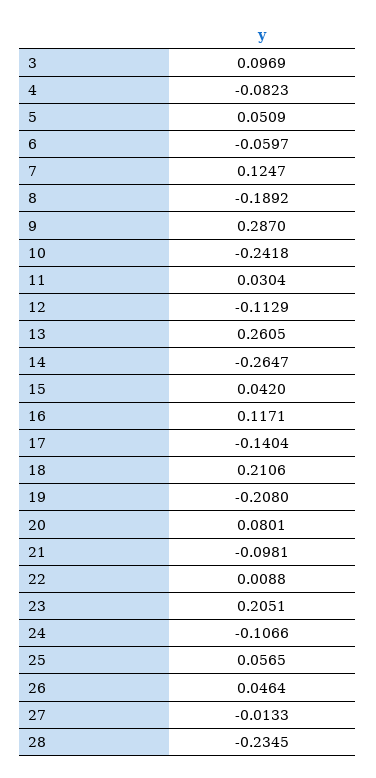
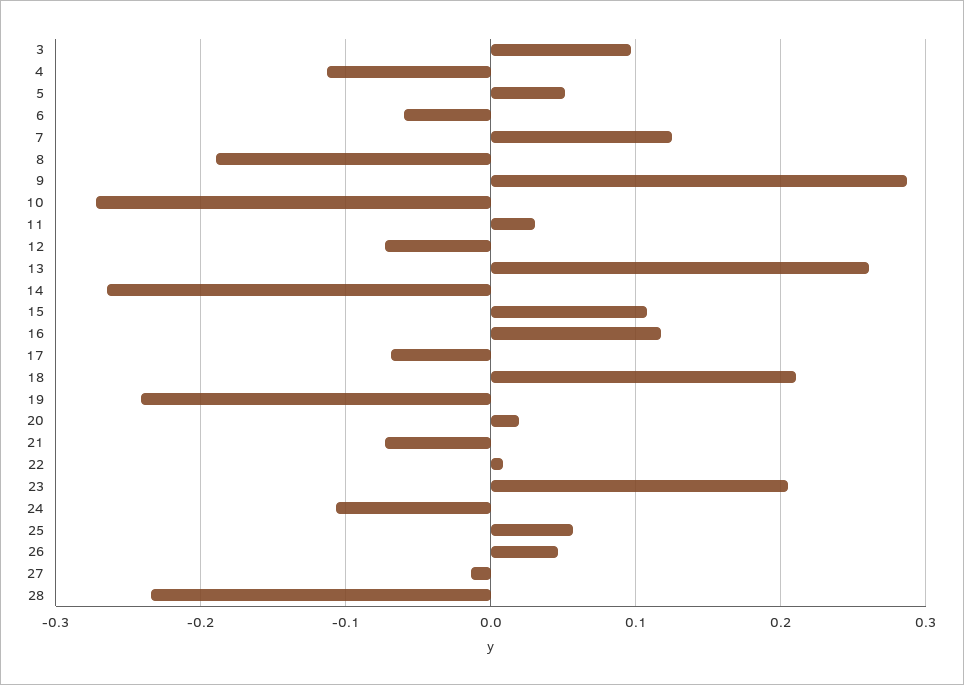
4: -0.0823 -> -0.11
10: -0.2418 -> -0.27
12: -0.1129 -> -0.07
15: 0.042 -> 0.11
17: -0.1404 -> -0.07
19: -0.208 -> -0.24
20: 0.0801 -> 0.02
21: -0.0981 -> -0.07

